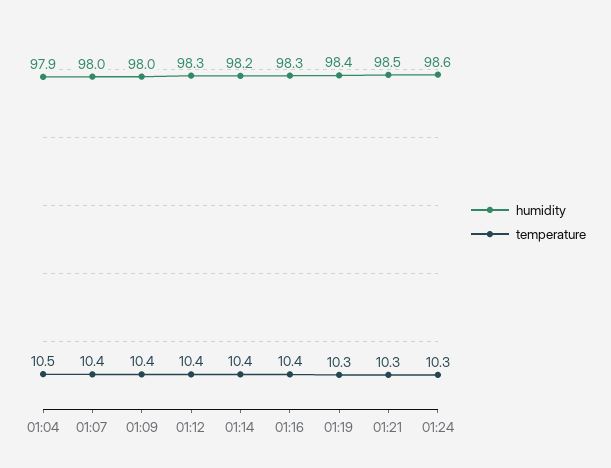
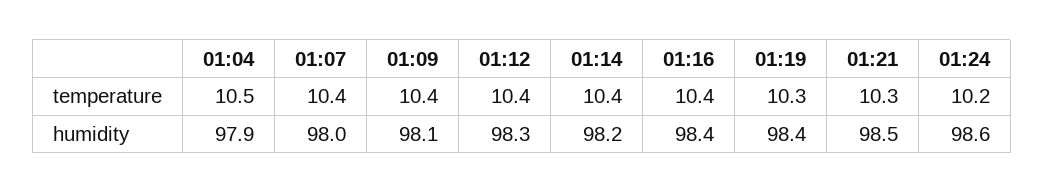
humidity, 01:09: 98 -> 98.1
humidity, 01:16: 98.3 -> 98.4
temperature, 01:24: 10.3 -> 10.2

